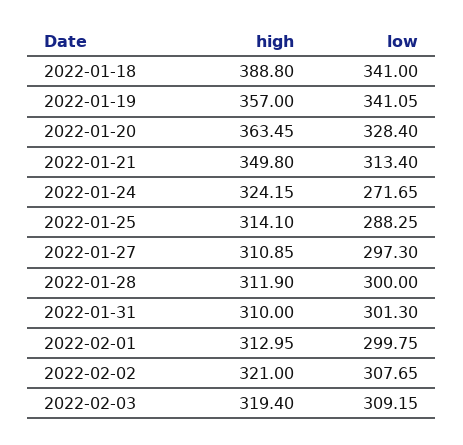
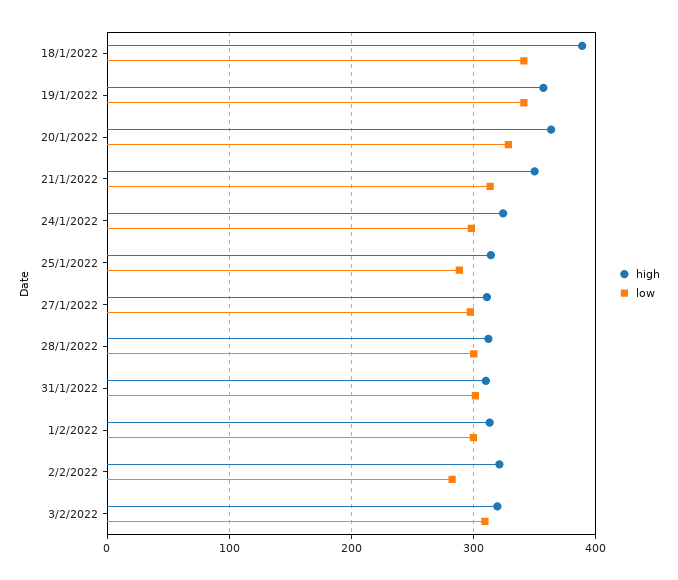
low, 2022-01-24: 271.65 -> 300
low, 2022-02-02: 307.65 -> 280

